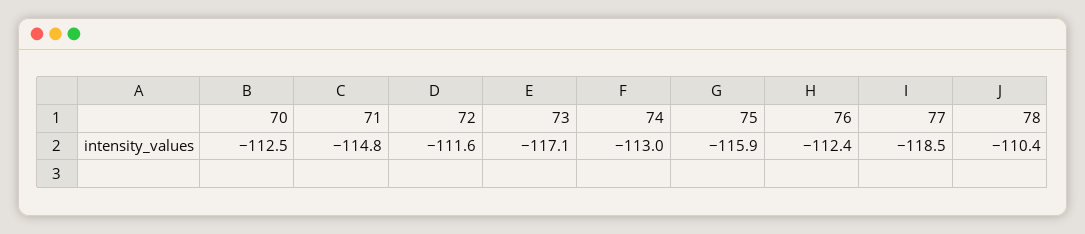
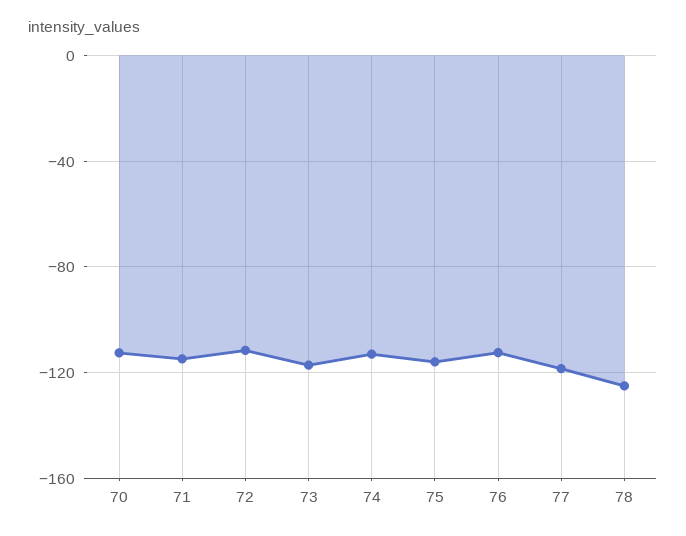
78: -110.4 -> -125

